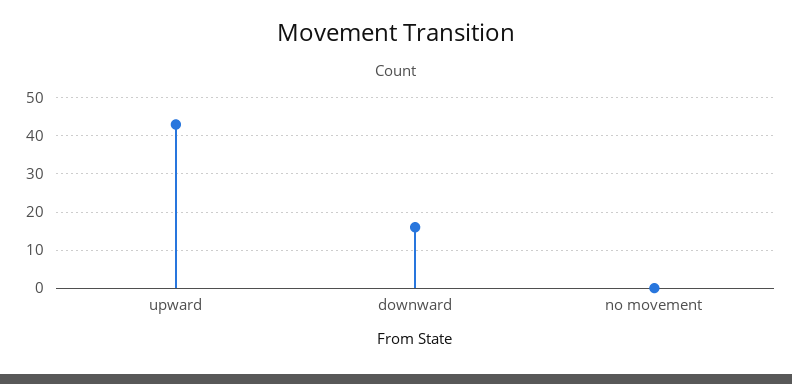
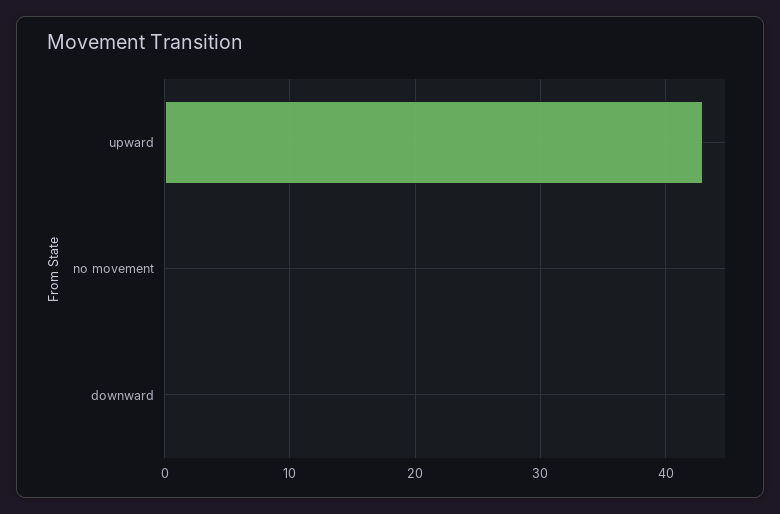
downward: 15 -> 0

